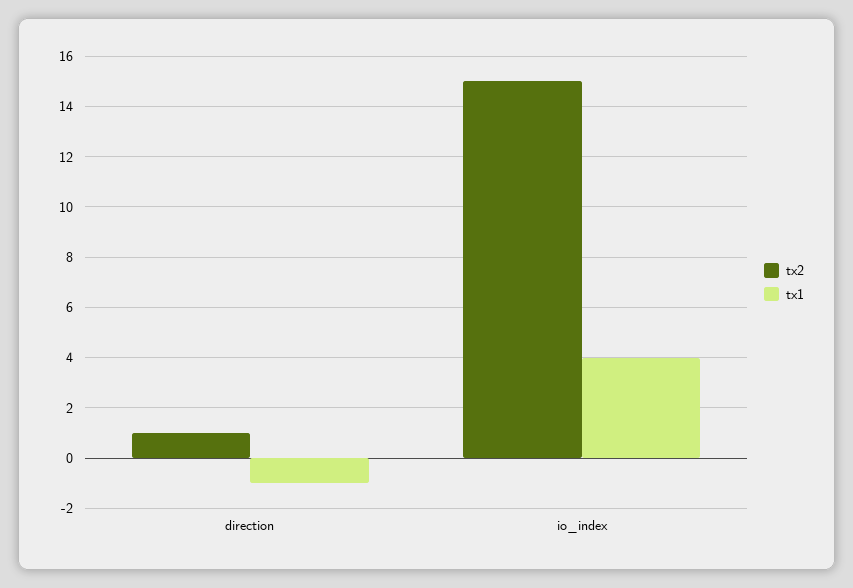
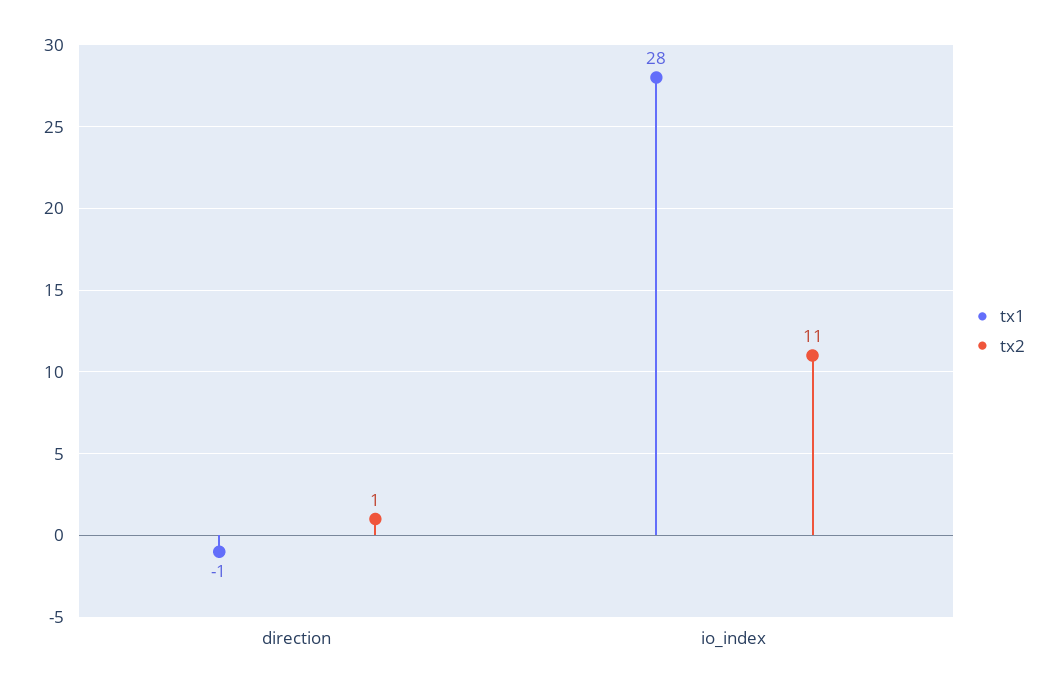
tx2, io_index: 15 -> 11
tx1, io_index: 4 -> 28

